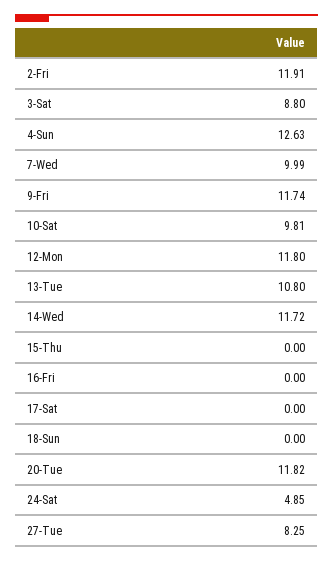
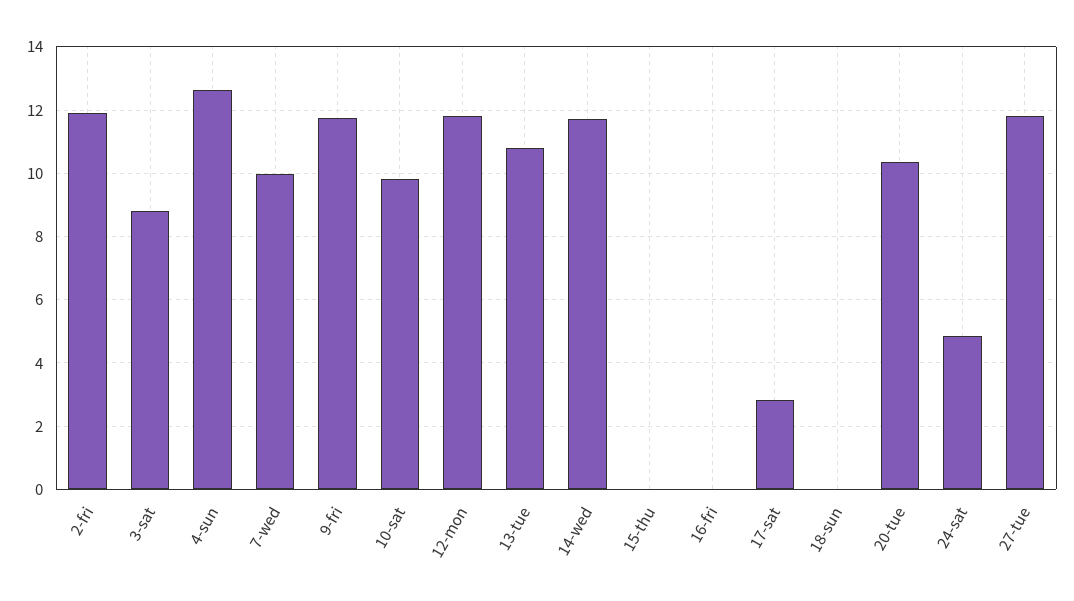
17-Sat: 0 -> 2.8
20-Tue: 11.82 -> 10.4
27-Tue: 8.25 -> 11.8

